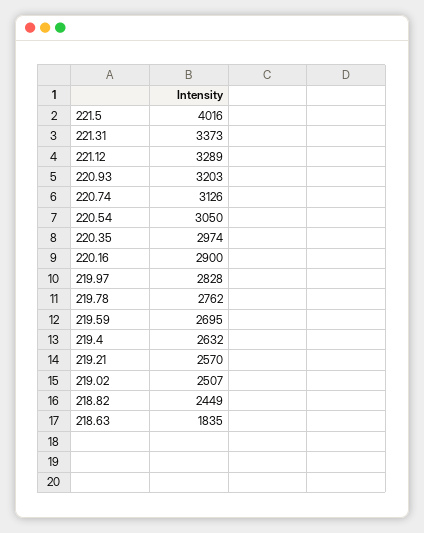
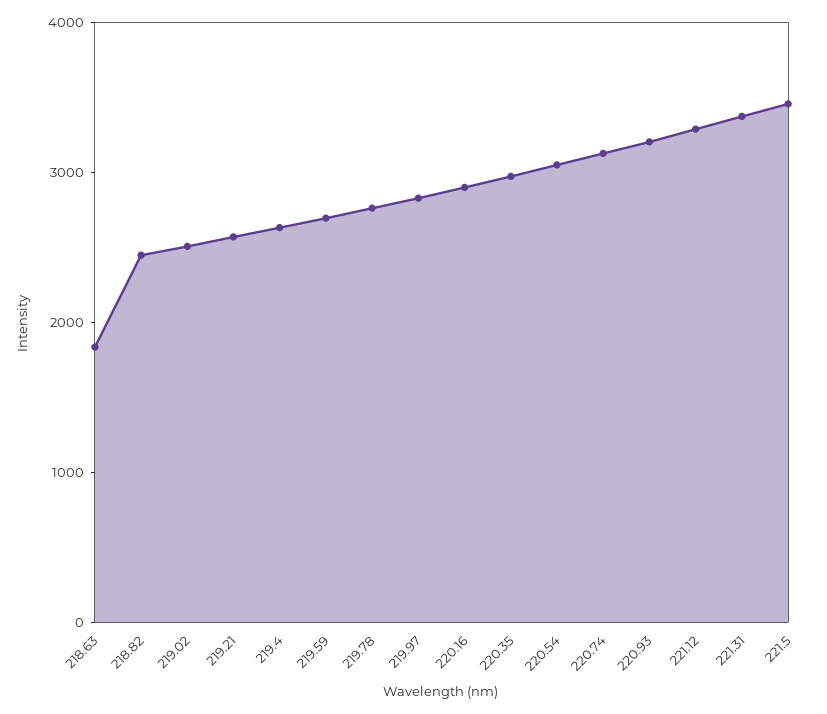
221.5: 4016 -> 3400

